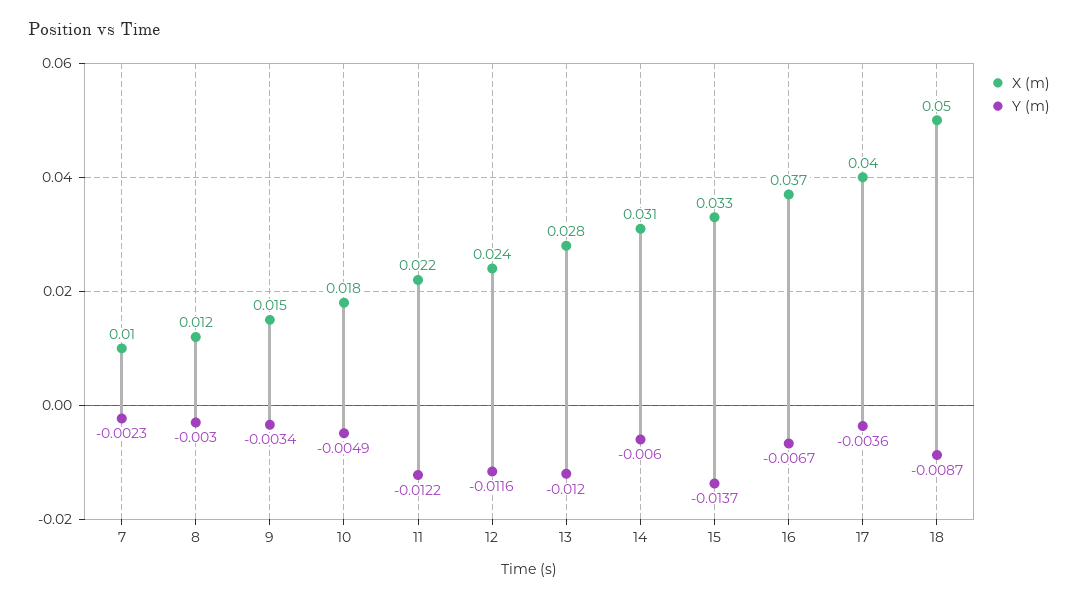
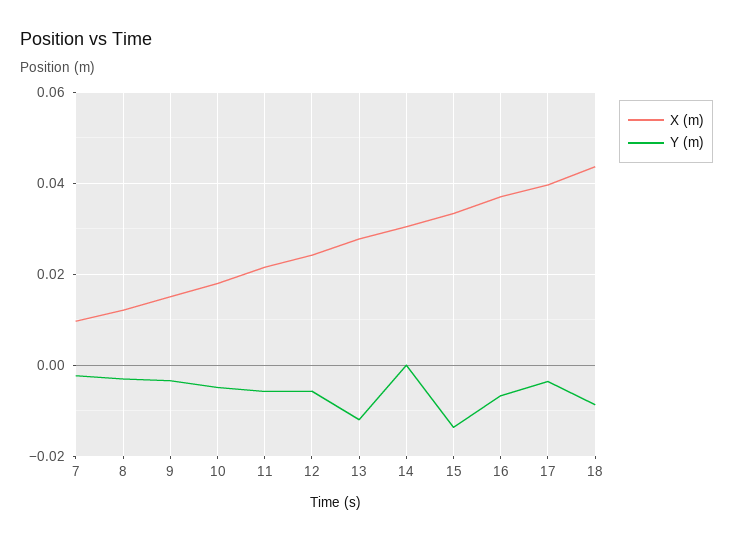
Y (m), 11: -0.0122 -> -0.006
Y (m), 12: -0.0116 -> -0.006
Y (m), 14: -0.006 -> 0
X (m), 18: 0.05 -> 0.044

